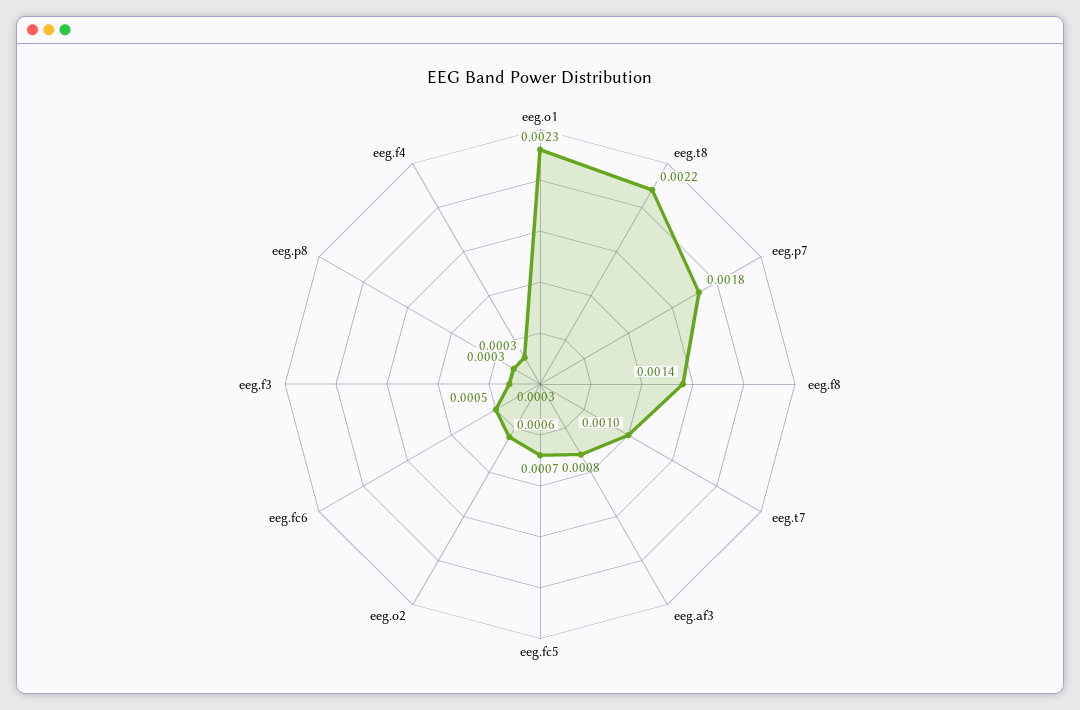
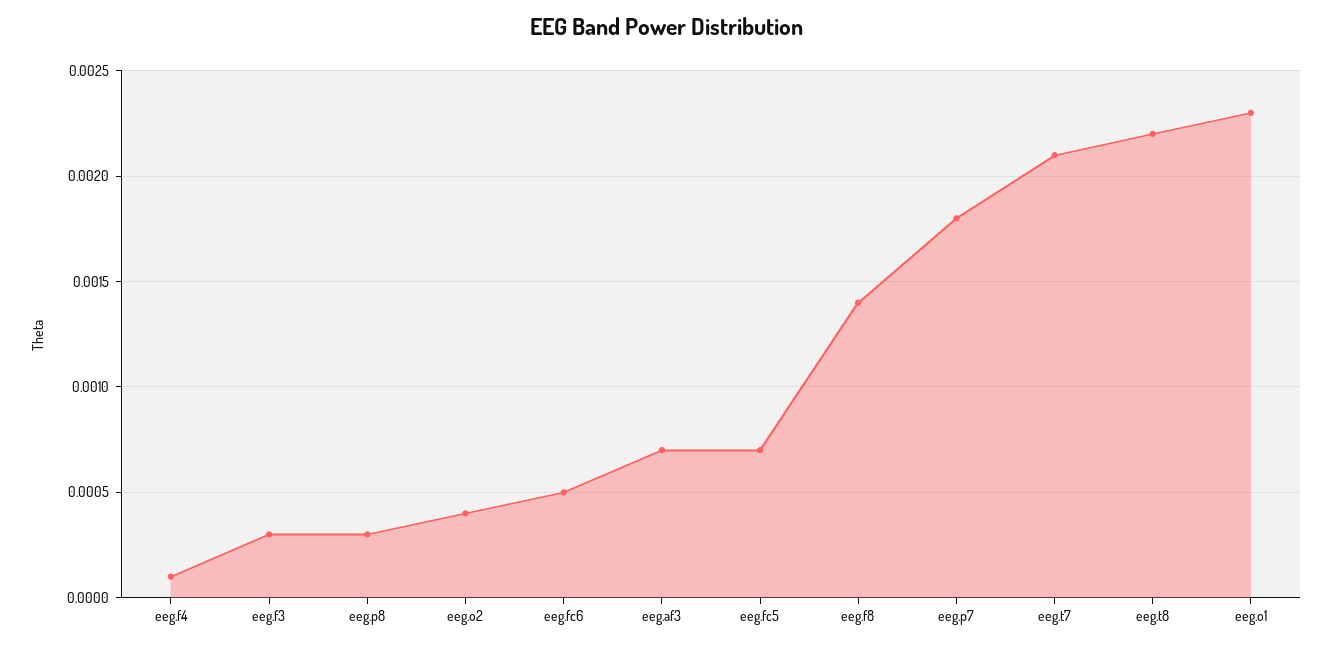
eeg.t7: 0.001 -> 0.0021
eeg.af3: 0.0008 -> 0.0007
eeg.o2: 0.0006 -> 0.0004
eeg.f4: 0.0003 -> 0.0001

